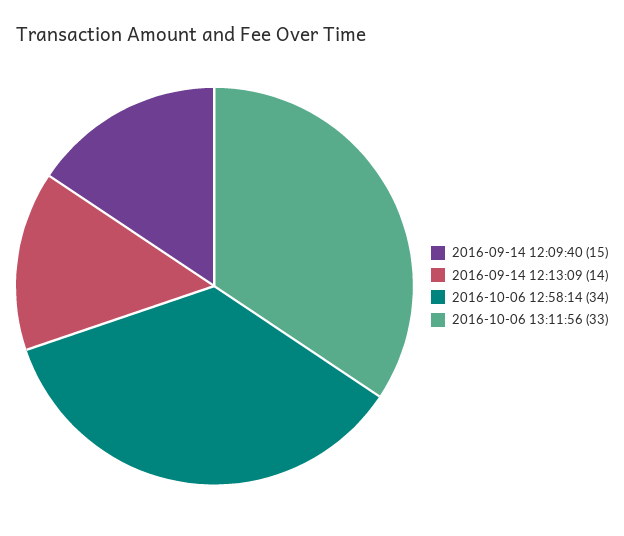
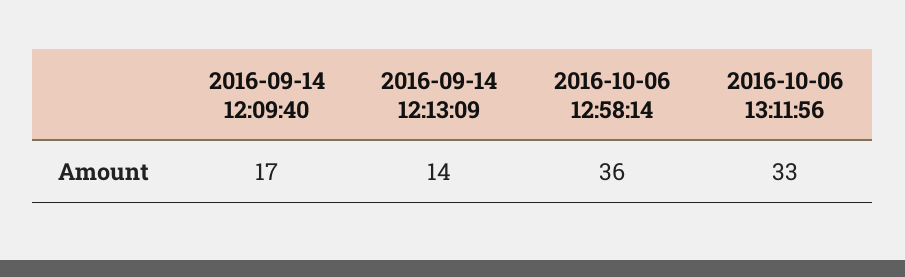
2016-09-14 12:09:40: 15 -> 17
2016-10-06 12:58:14: 34 -> 36

